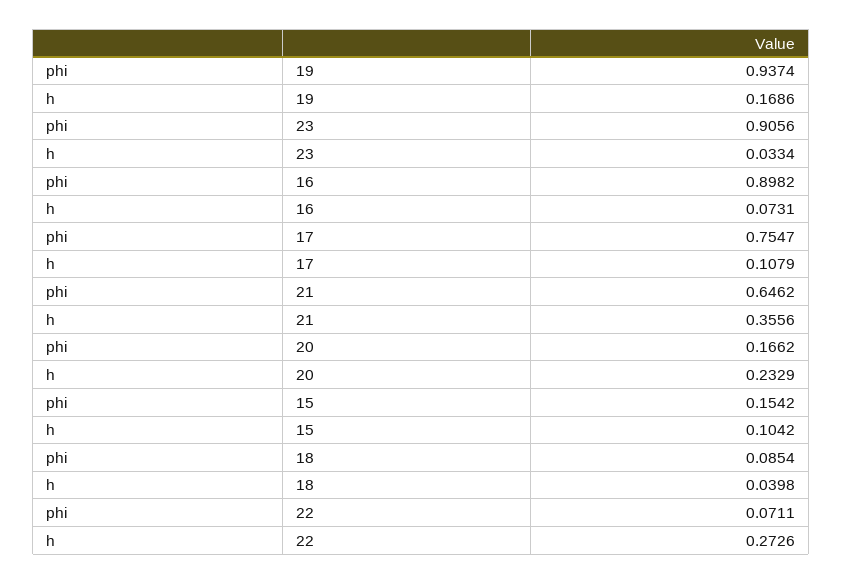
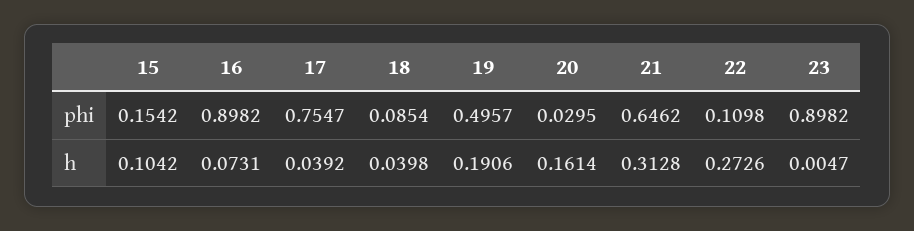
phi, 19: 0.9374 -> 0.4957
h, 19: 0.1686 -> 0.1906
phi, 23: 0.9056 -> 0.8982
h, 23: 0.0334 -> 0.0047
h, 17: 0.1079 -> 0.0392
h, 21: 0.3556 -> 0.3128
phi, 20: 0.1662 -> 0.0295
h, 20: 0.2329 -> 0.1614
phi, 22: 0.0711 -> 0.1098

